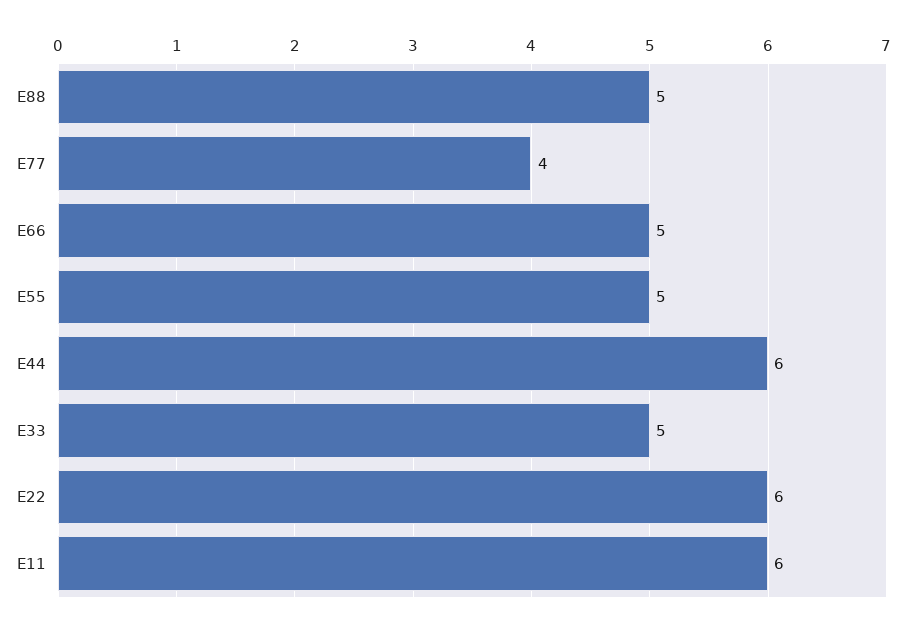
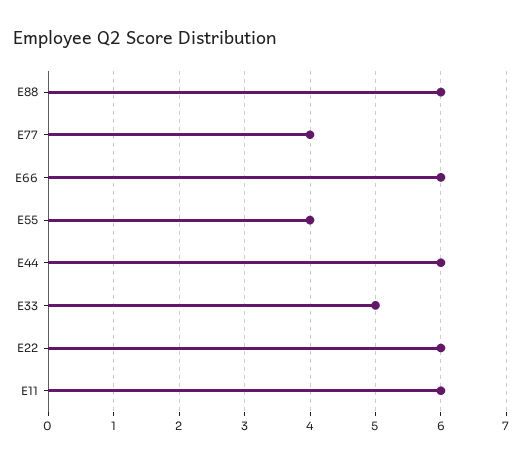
E88: 5 -> 6
E66: 5 -> 6
E55: 5 -> 4

